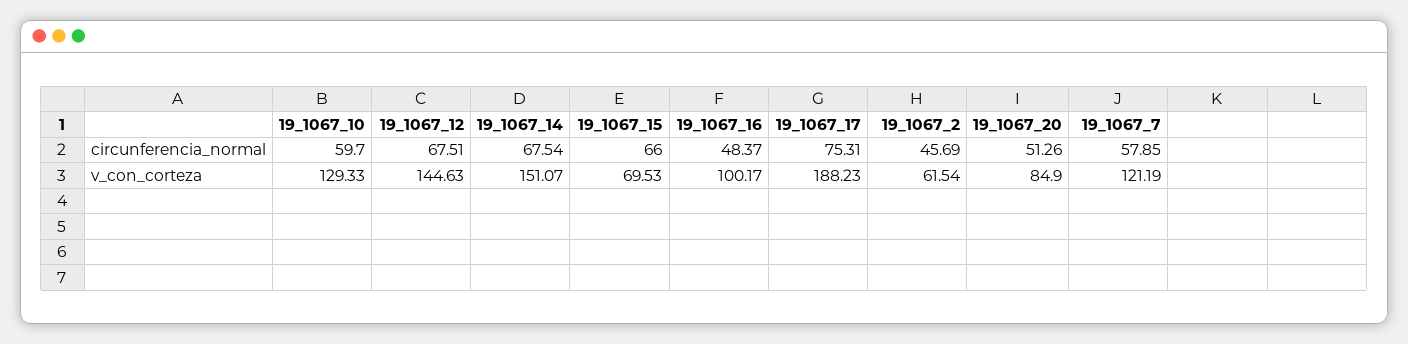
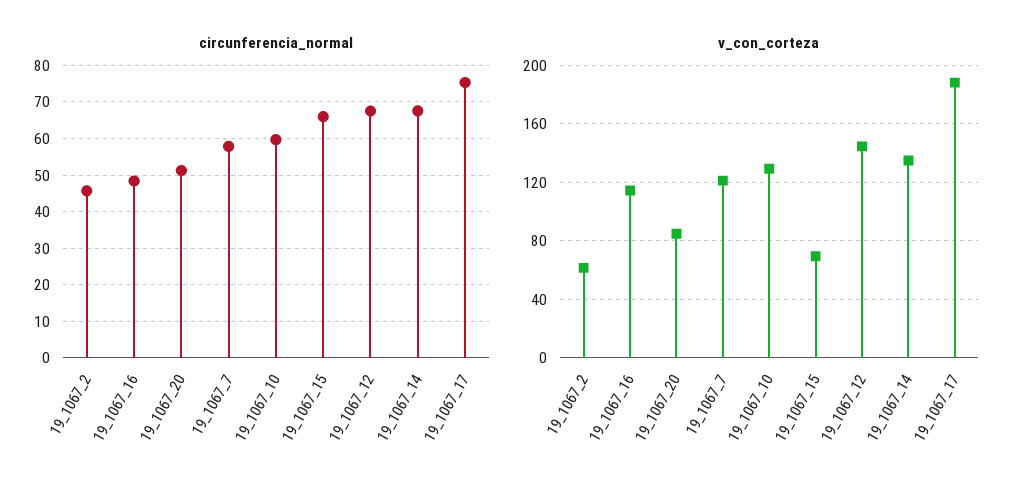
v_con_corteza, 19_1067_14: 151.07 -> 135
v_con_corteza, 19_1067_16: 100.17 -> 115

